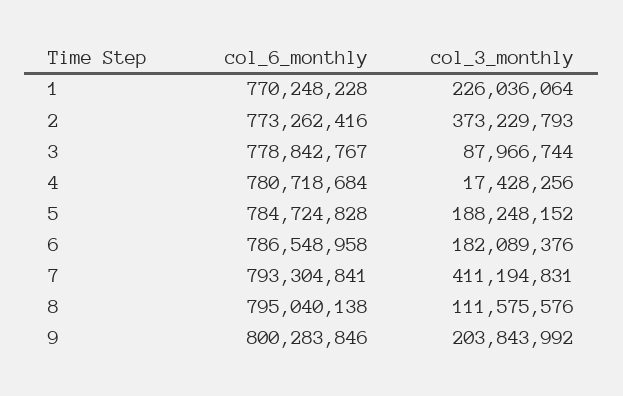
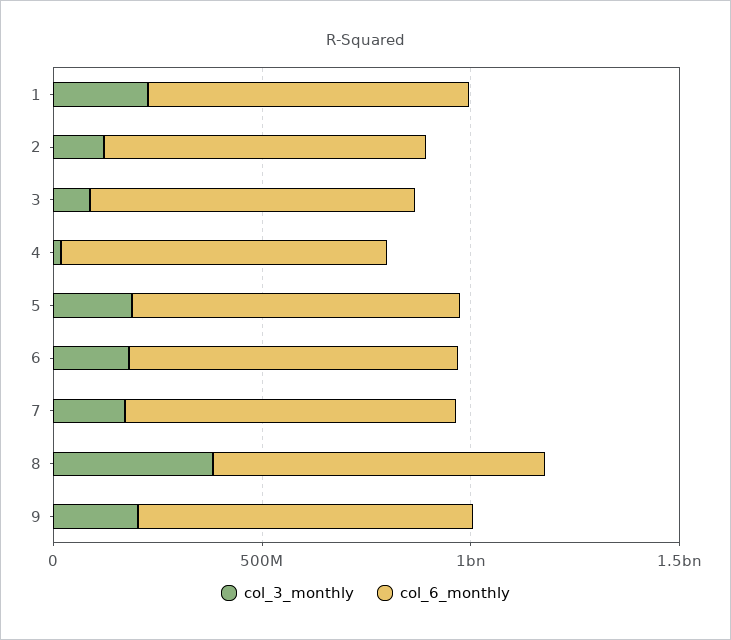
col_3_monthly, 2: 373229793 -> 100000000
col_3_monthly, 7: 411194831 -> 200000000
col_3_monthly, 8: 111575576 -> 400000000

